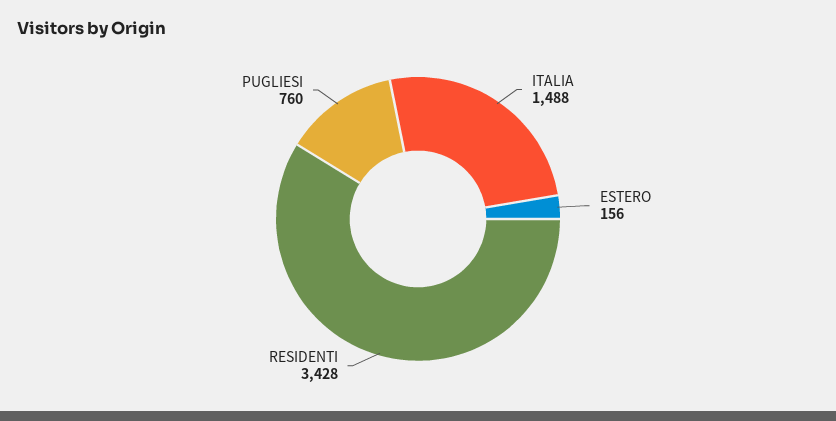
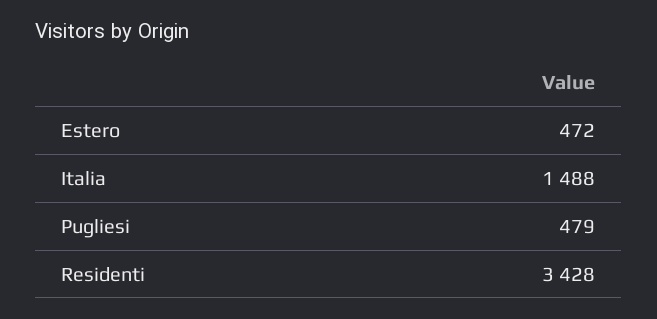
ESTERO: 156 -> 472
PUGLIESI: 760 -> 479

